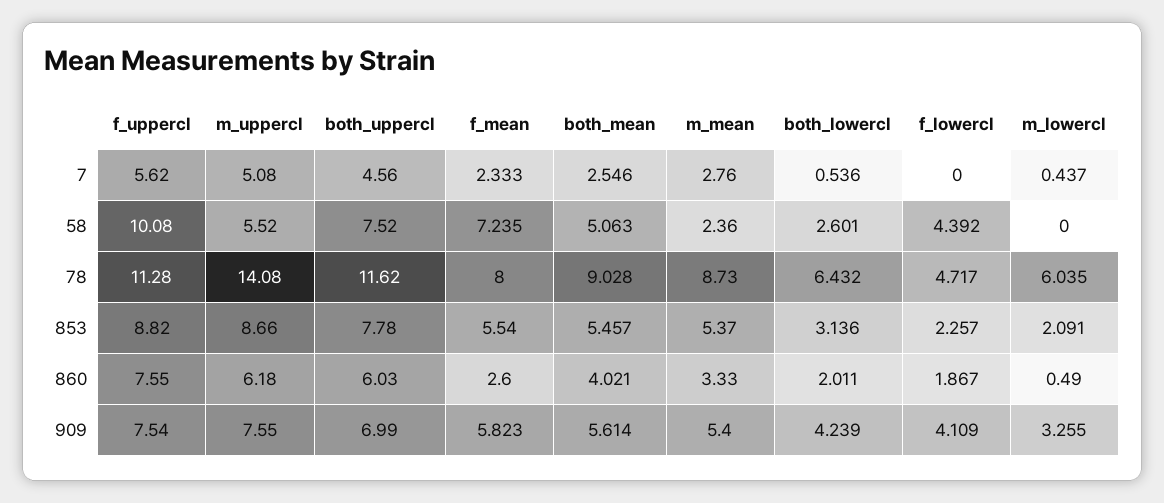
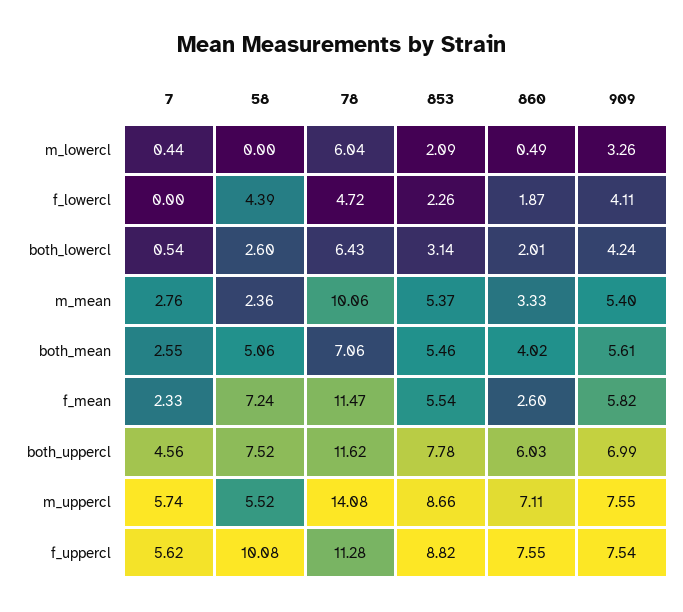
m_uppercl, 7: 5.08 -> 5.74
f_mean, 78: 8 -> 11.47
both_mean, 78: 9.028 -> 7.06
m_mean, 78: 8.73 -> 10.06
m_uppercl, 860: 6.18 -> 7.11

